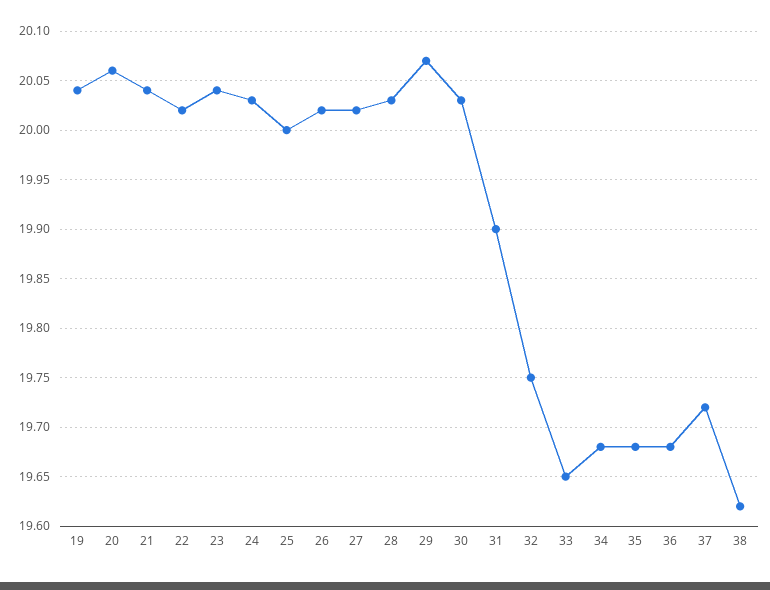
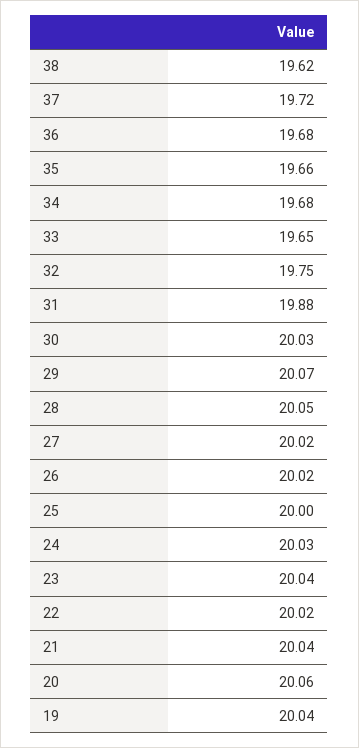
28: 20.03 -> 20.05
31: 19.9 -> 19.88
35: 19.68 -> 19.66

